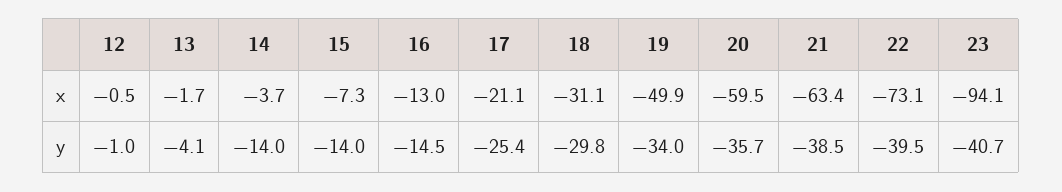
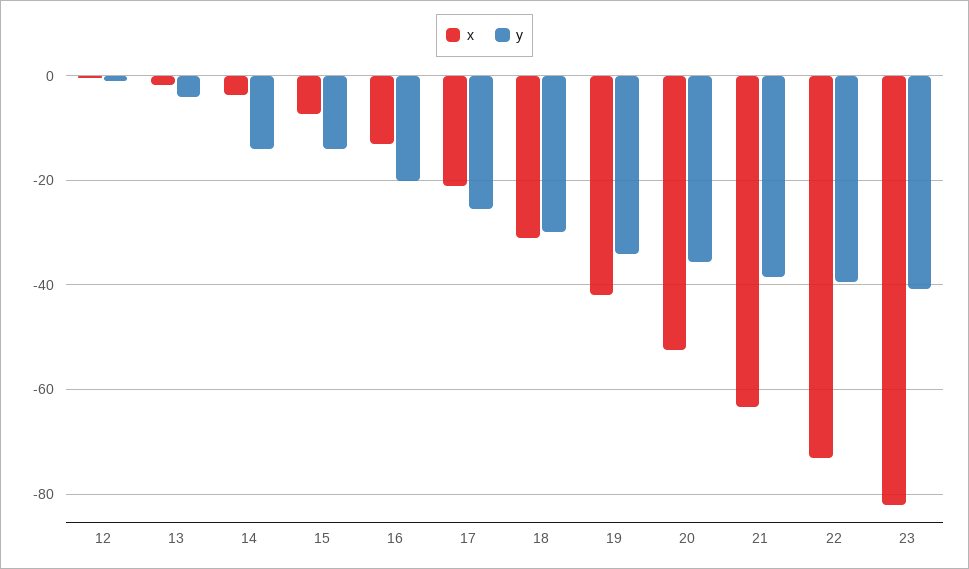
x, 19: -49.9 -> -42
x, 20: -59.5 -> -52
x, 23: -94.1 -> -82
y, 16: -14.5 -> -20

